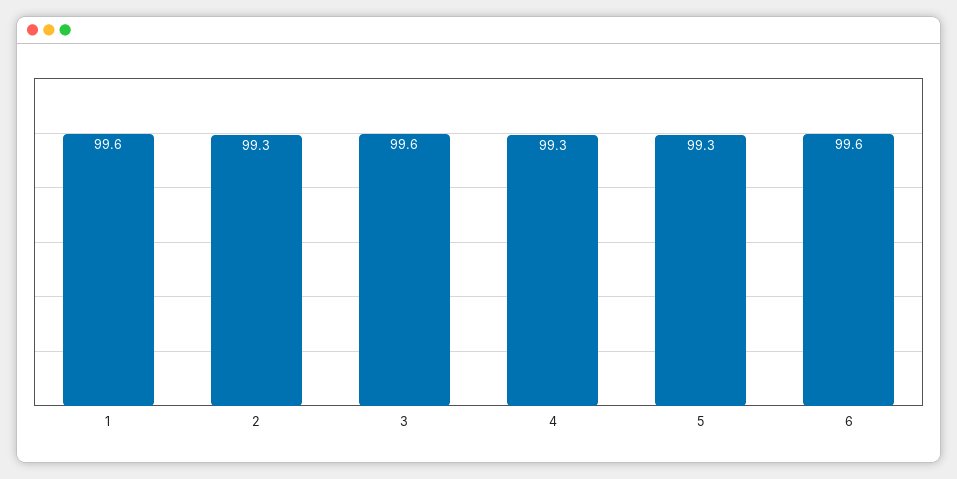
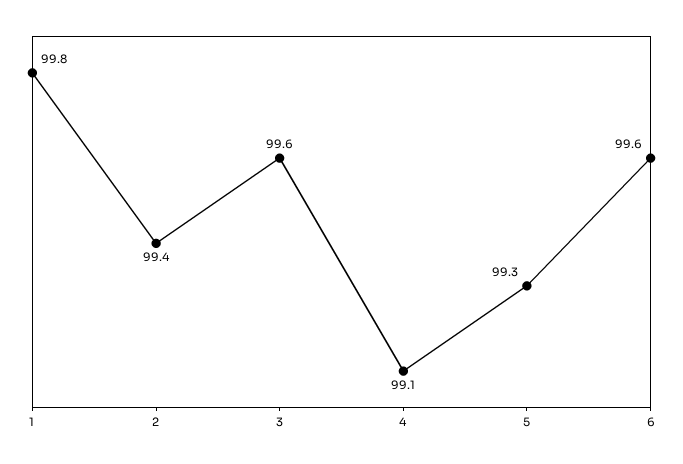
1: 99.6 -> 99.8
2: 99.3 -> 99.4
4: 99.3 -> 99.1

